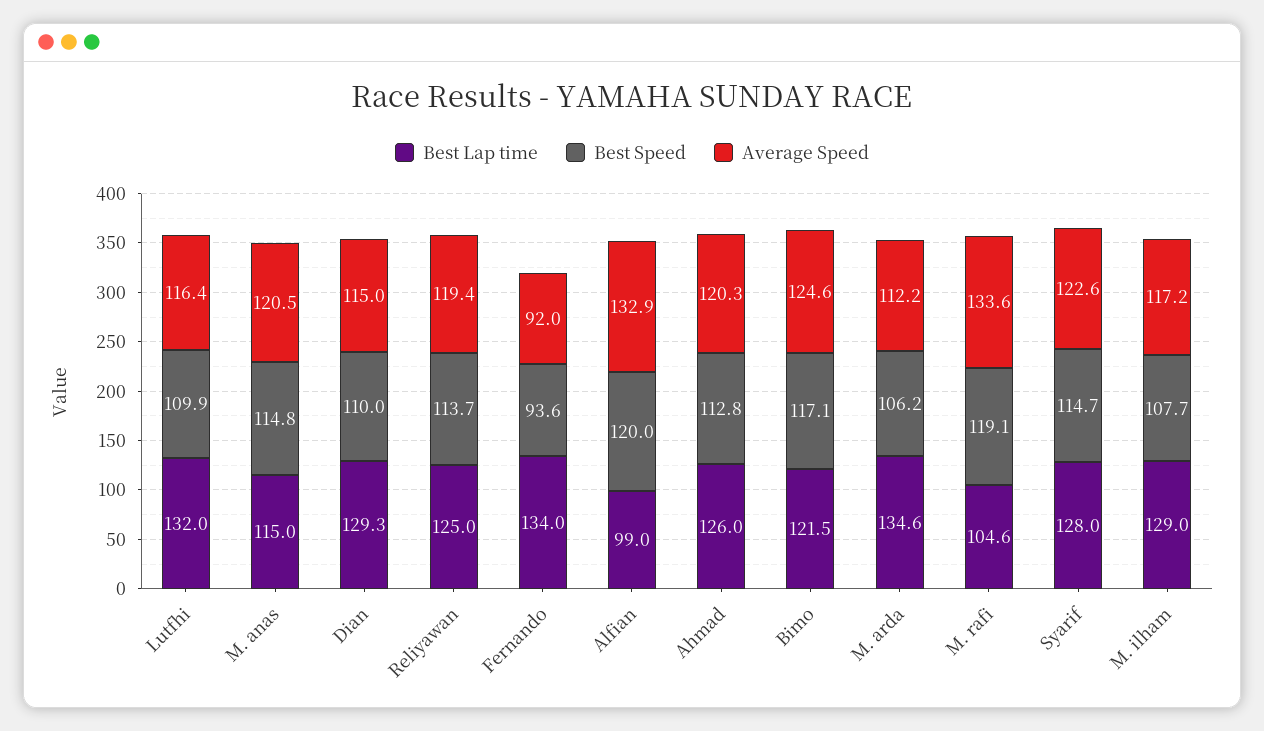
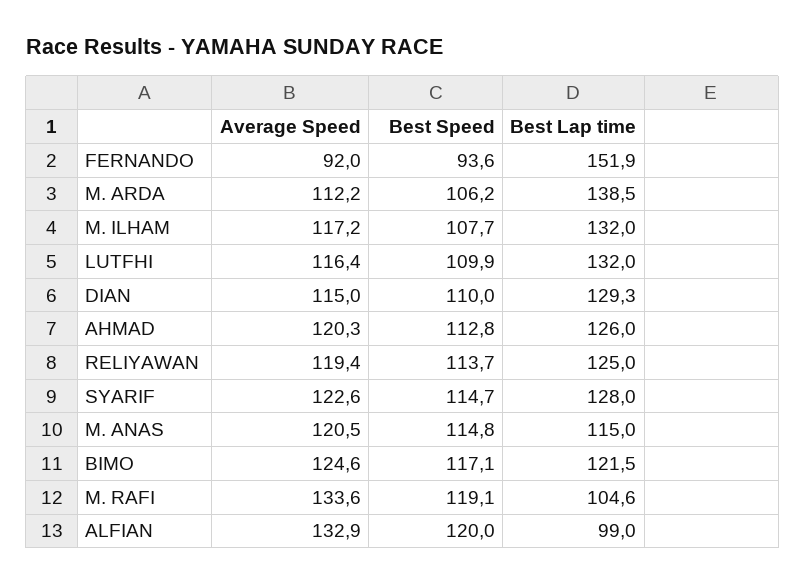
Best Lap time, Fernando: 134 -> 151.9
Best Lap time, M. arda: 134.6 -> 138.5
Best Lap time, M. ilham: 129 -> 132

